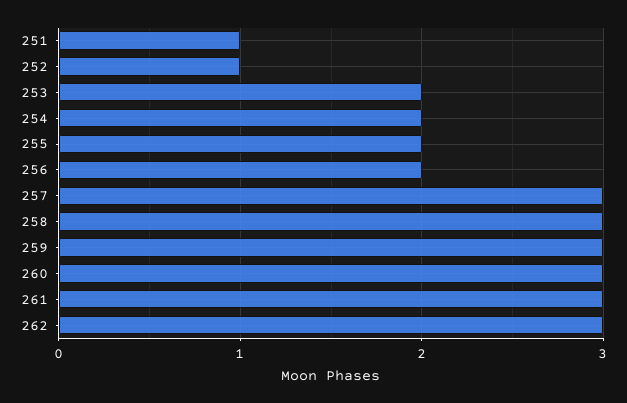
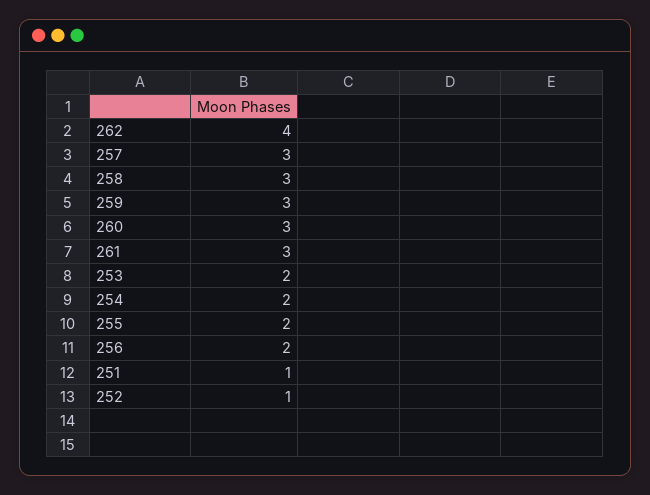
262: 3 -> 4

